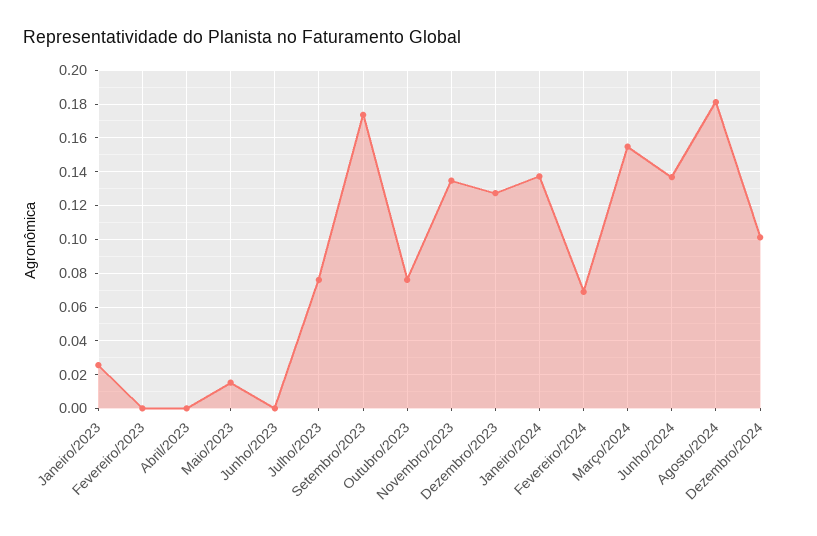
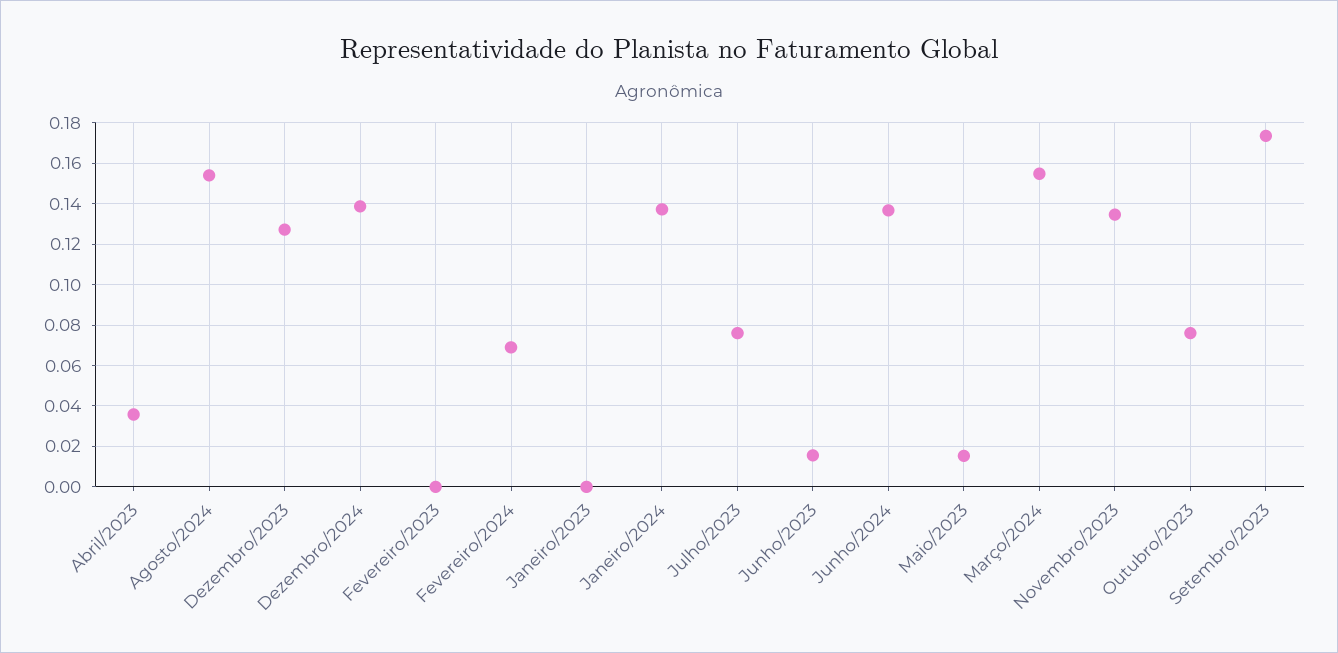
Janeiro/2023: 0.025 -> 0
Abril/2023: 0 -> 0.035
Junho/2023: 0 -> 0.015
Agosto/2024: 0.18 -> 0.155
Dezembro/2024: 0.1 -> 0.14

